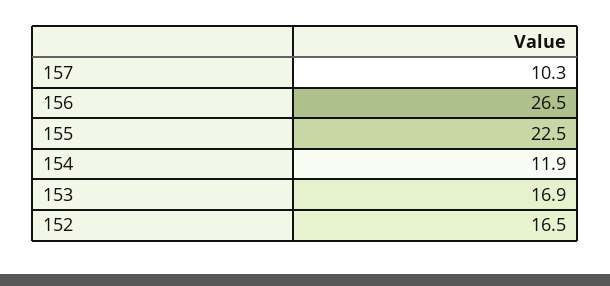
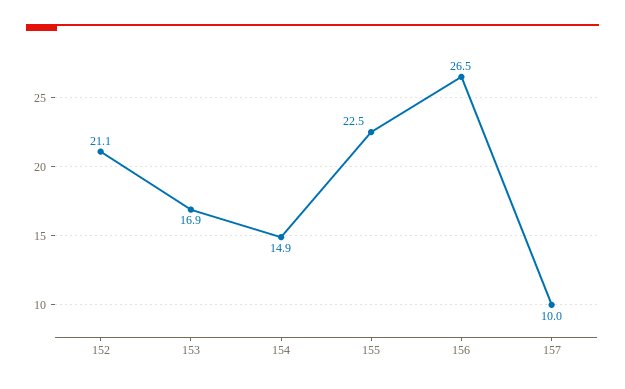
157: 10.3 -> 10
154: 11.9 -> 14.9
152: 16.5 -> 21.1

